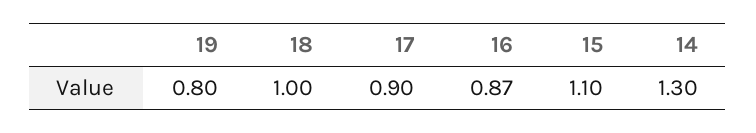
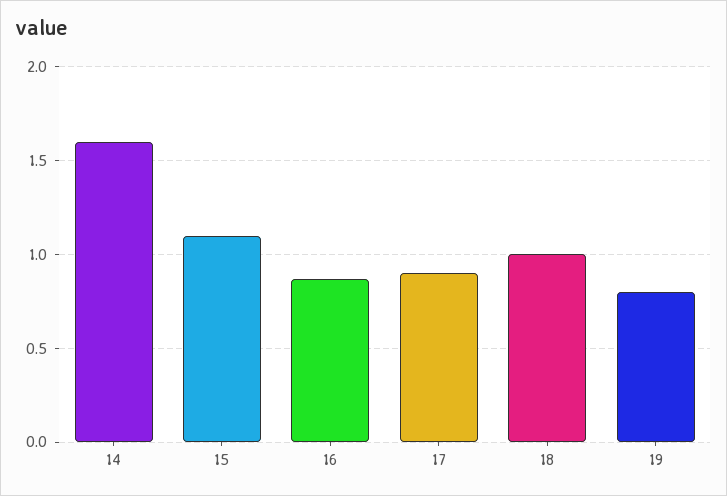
14: 1.3 -> 1.6

